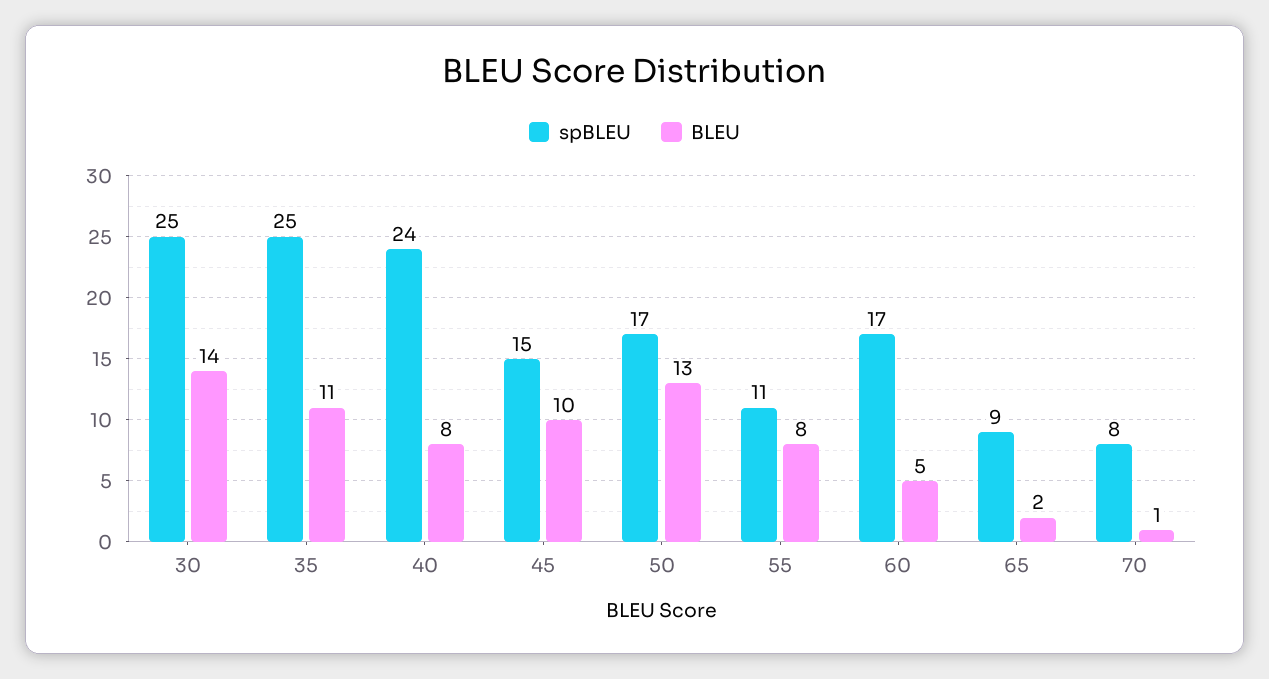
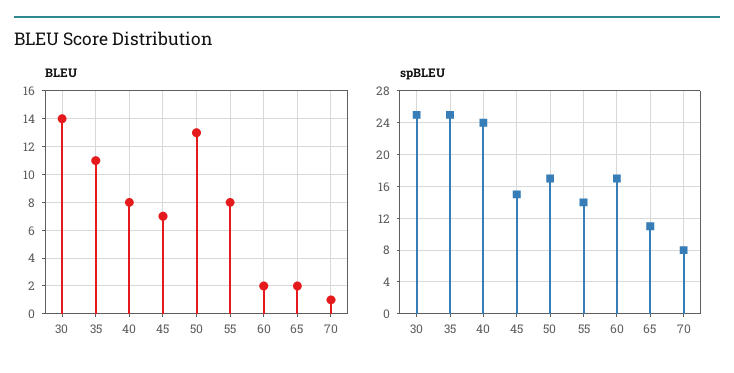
BLEU, 45: 10 -> 7
spBLEU, 55: 11 -> 14
BLEU, 60: 5 -> 2
spBLEU, 65: 9 -> 11

